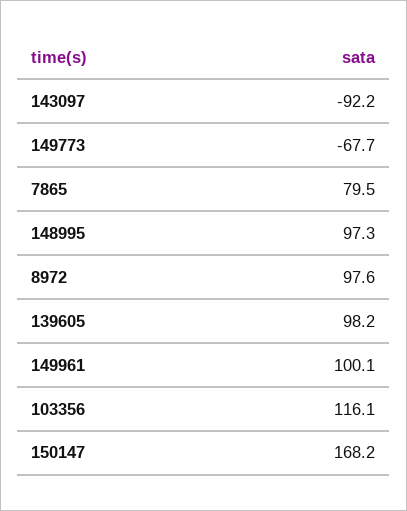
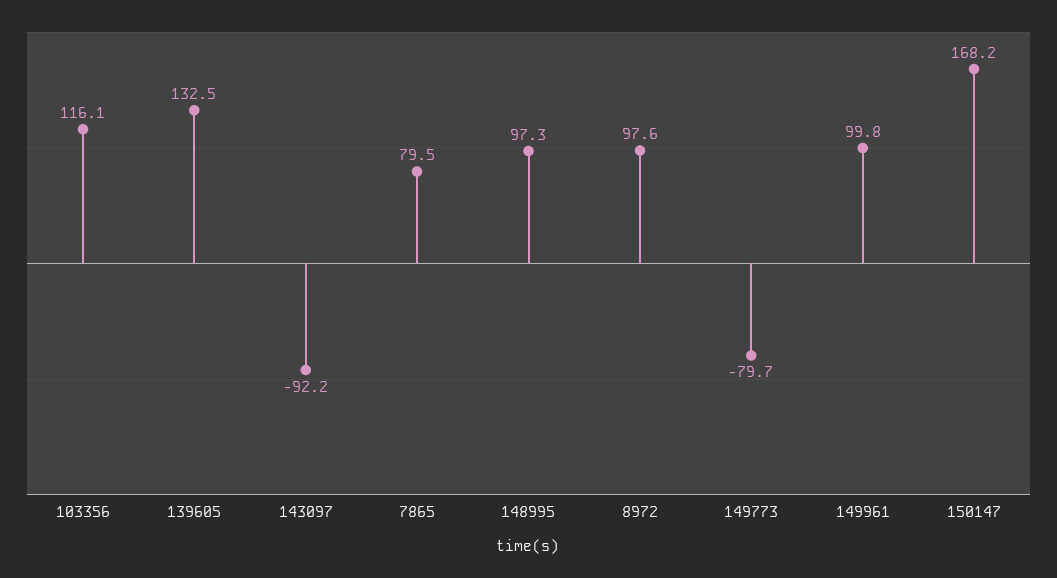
149773: -67.7 -> -79.7
139605: 98.2 -> 132.5
149961: 100.1 -> 99.8

